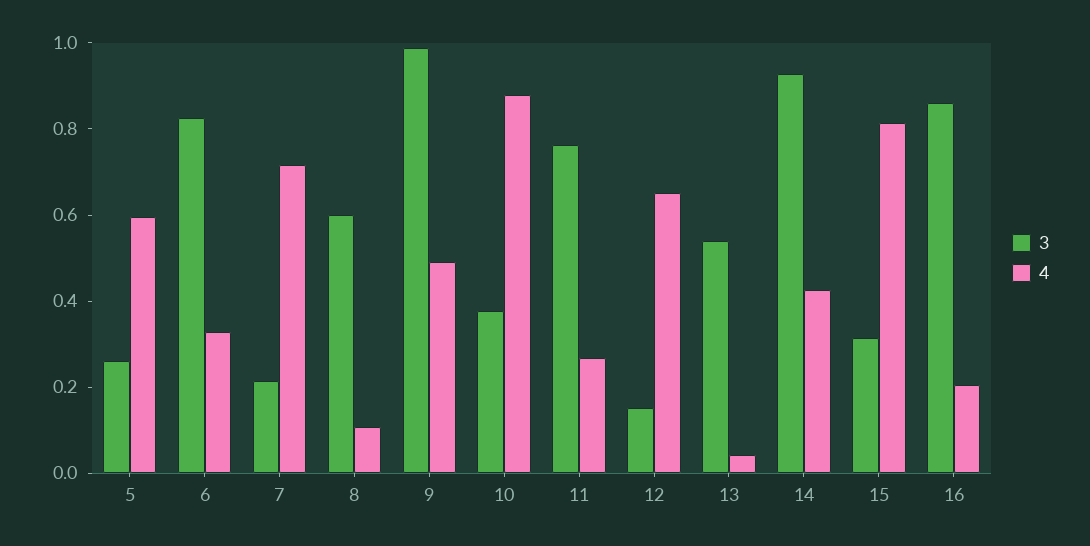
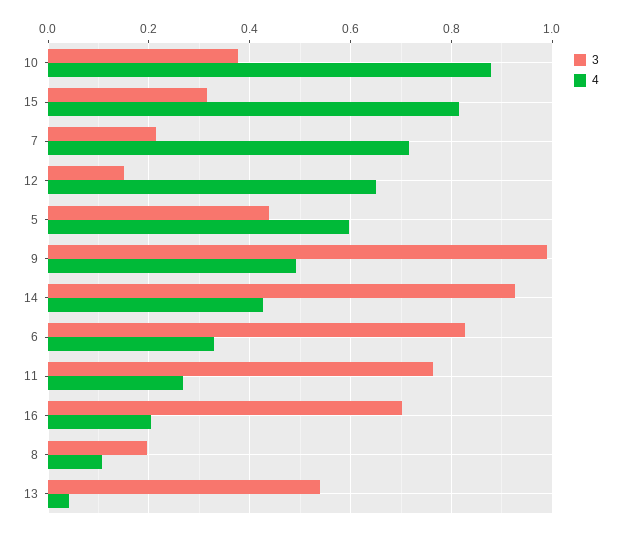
3, 5: 0.25 -> 0.44
3, 8: 0.6 -> 0.2
3, 16: 0.85 -> 0.7

